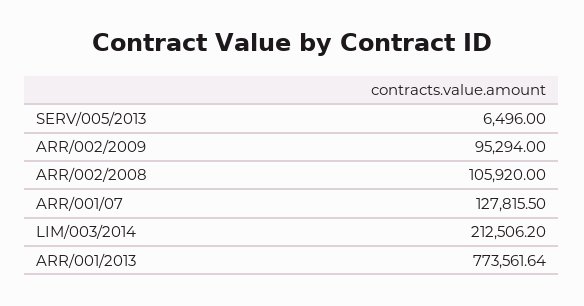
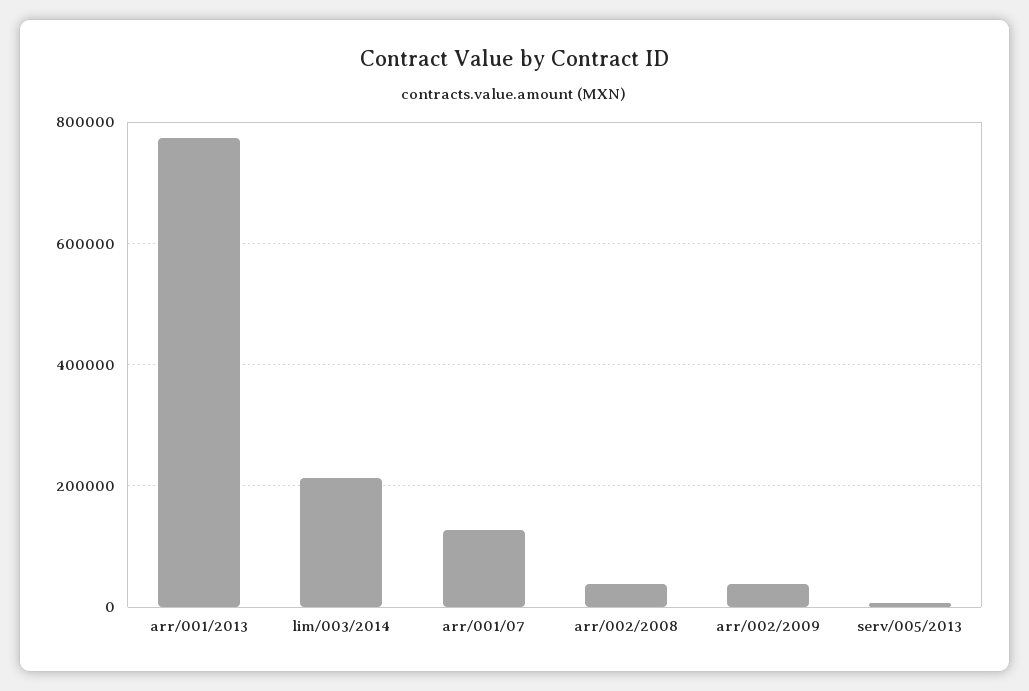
ARR/002/2009: 95294 -> 40000
ARR/002/2008: 105920 -> 40000

